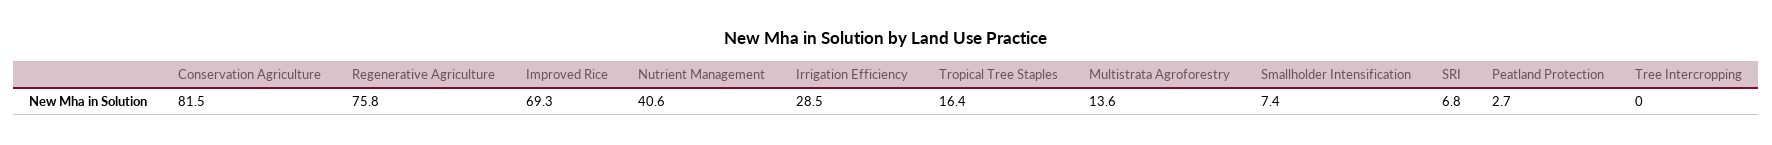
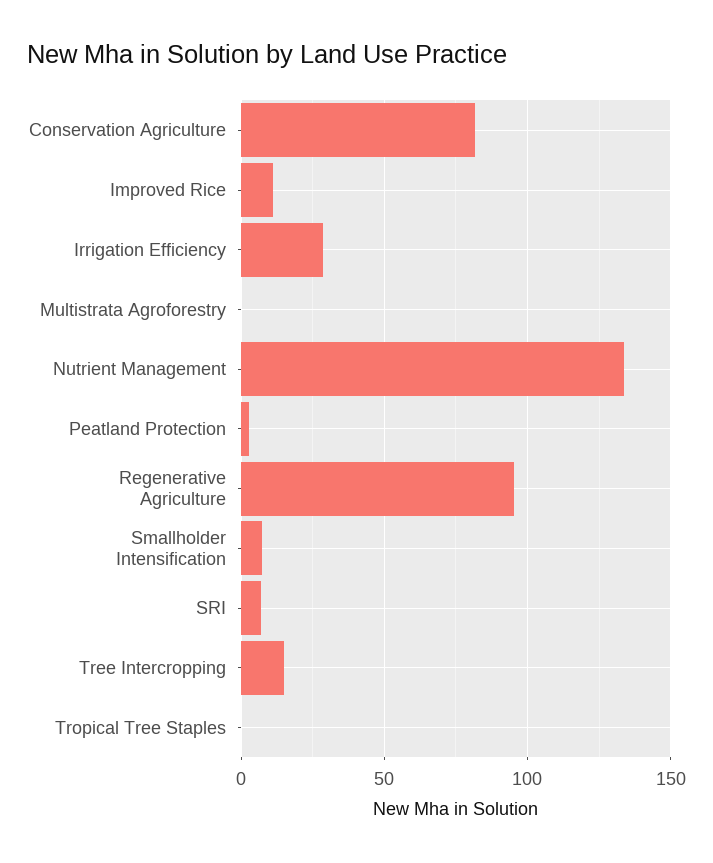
Regenerative Agriculture: 75.8 -> 95
Improved Rice: 69.3 -> 10
Nutrient Management: 40.6 -> 135
Tropical Tree Staples: 16.4 -> 0
Multistrata Agroforestry: 13.6 -> 0
Tree Intercropping: 0 -> 15

